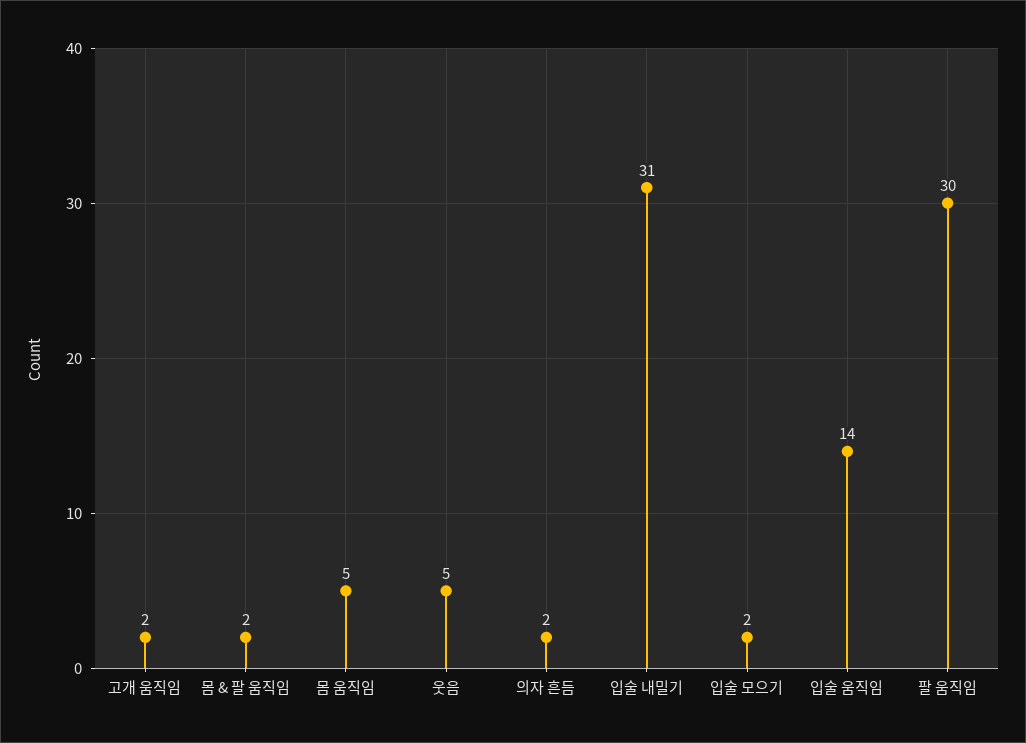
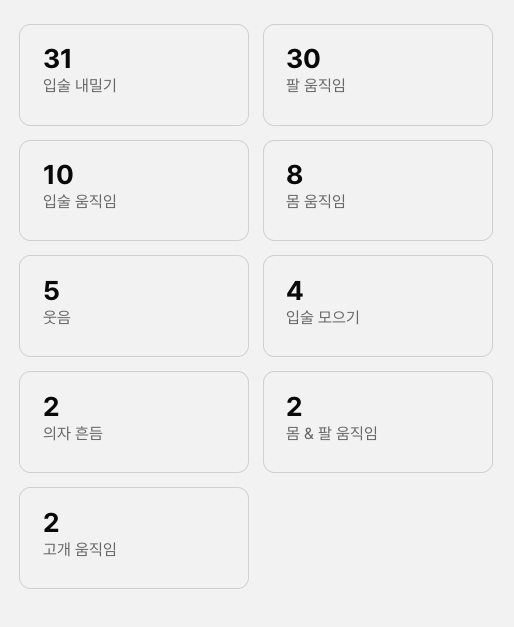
몸 움직임: 5 -> 8
입술 모으기: 2 -> 4
입술 움직임: 14 -> 10

